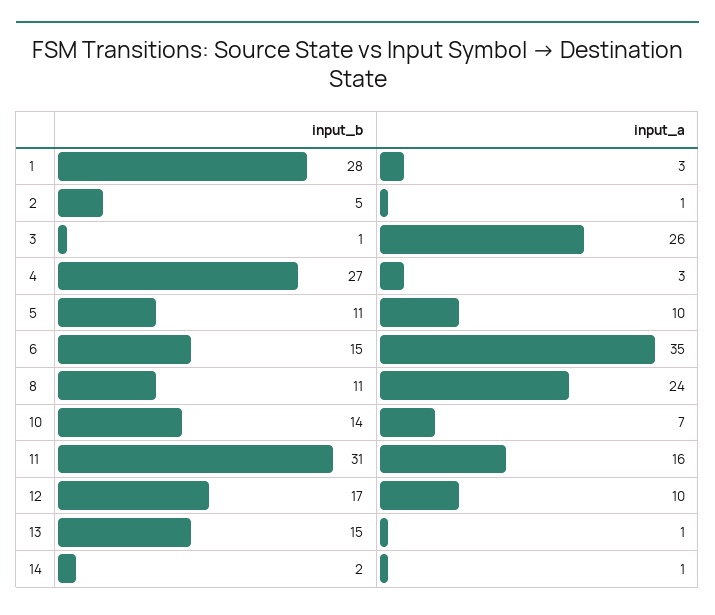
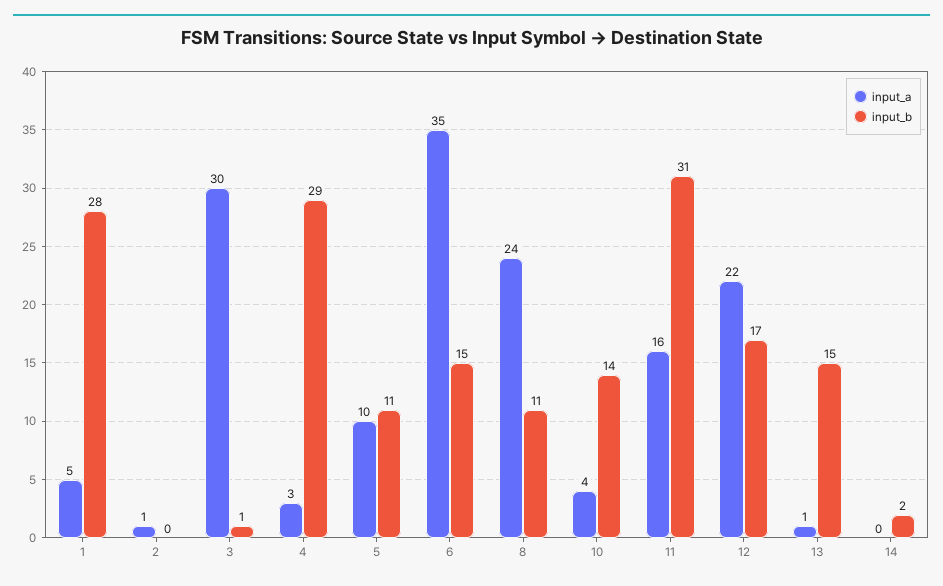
input_a, 1: 3 -> 5
input_b, 2: 5 -> 0
input_a, 3: 26 -> 30
input_b, 4: 27 -> 29
input_a, 10: 7 -> 4
input_a, 12: 10 -> 22
input_a, 14: 1 -> 0

